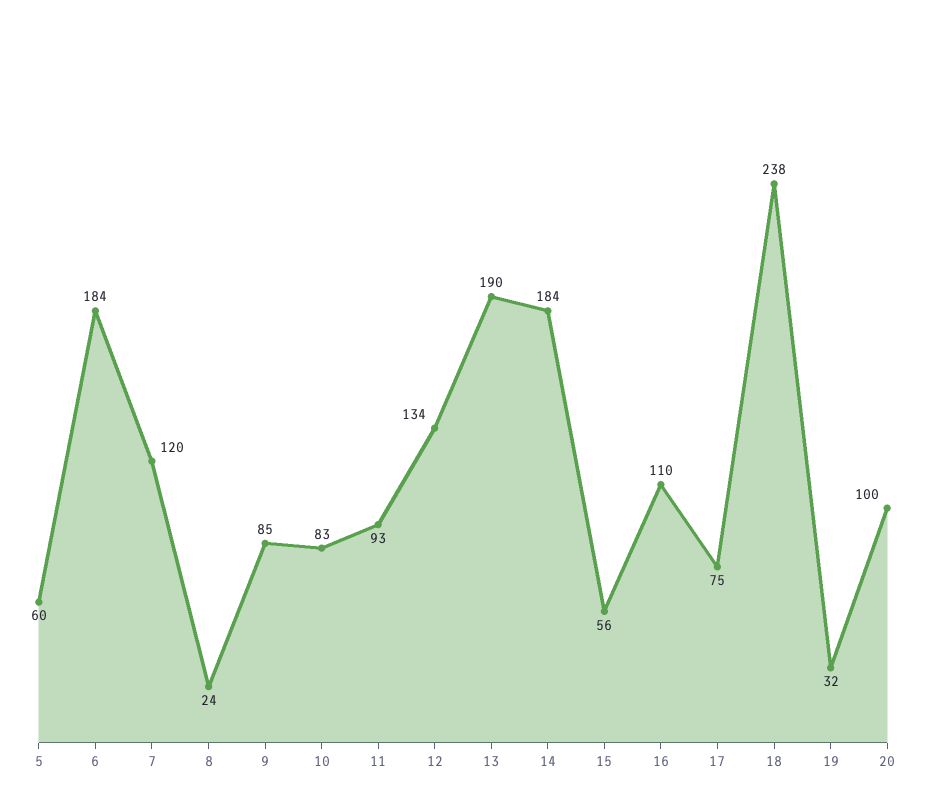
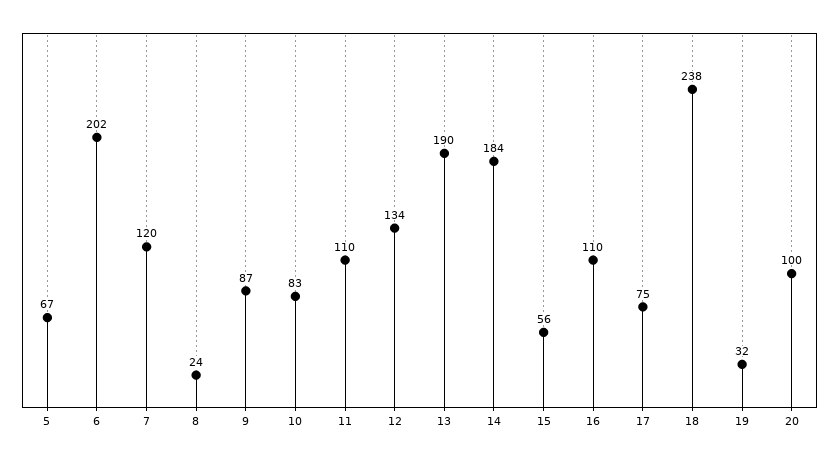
5: 60 -> 67
6: 184 -> 202
9: 85 -> 87
11: 93 -> 110

